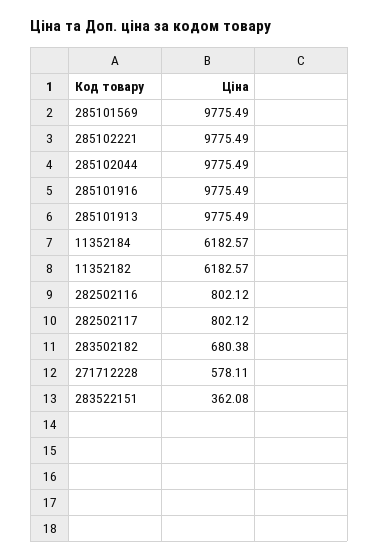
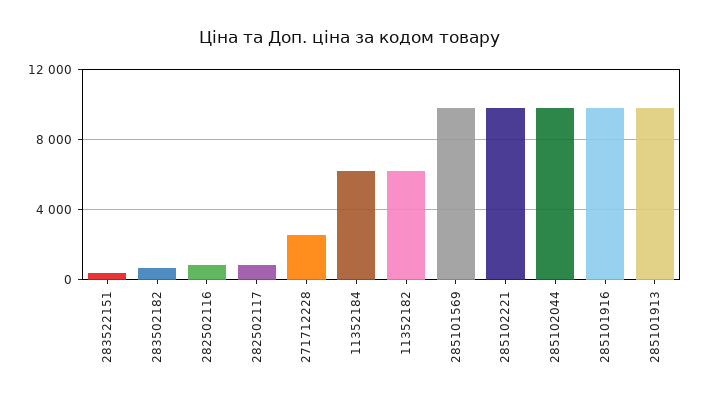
271712228: 578.11 -> 2500

